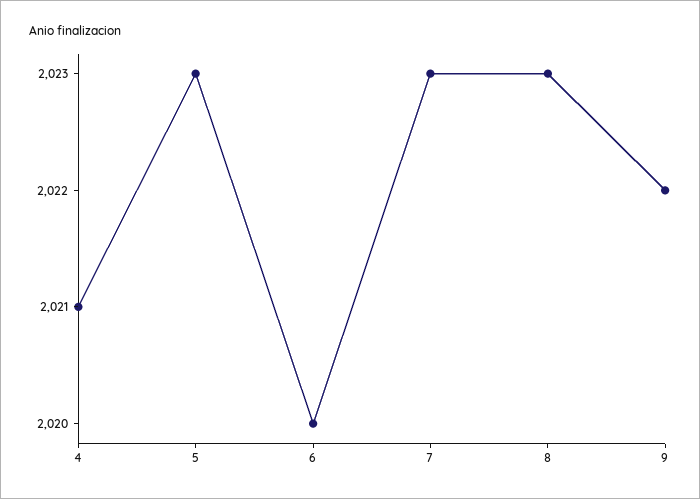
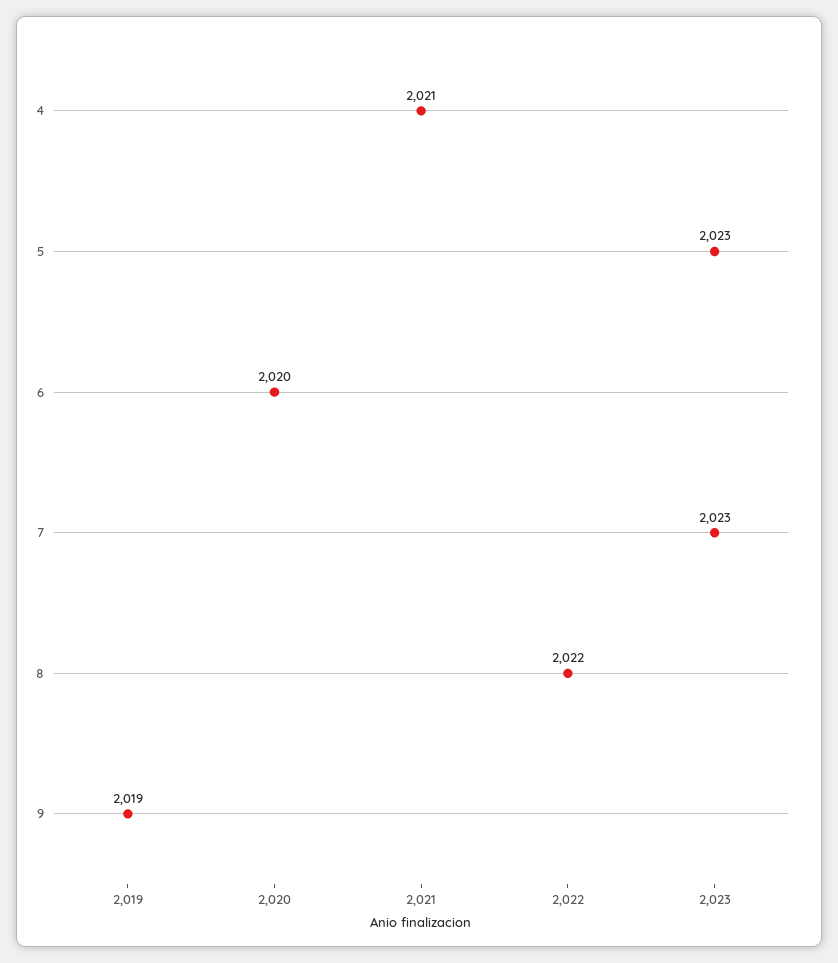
8: 2023 -> 2022
9: 2022 -> 2019

